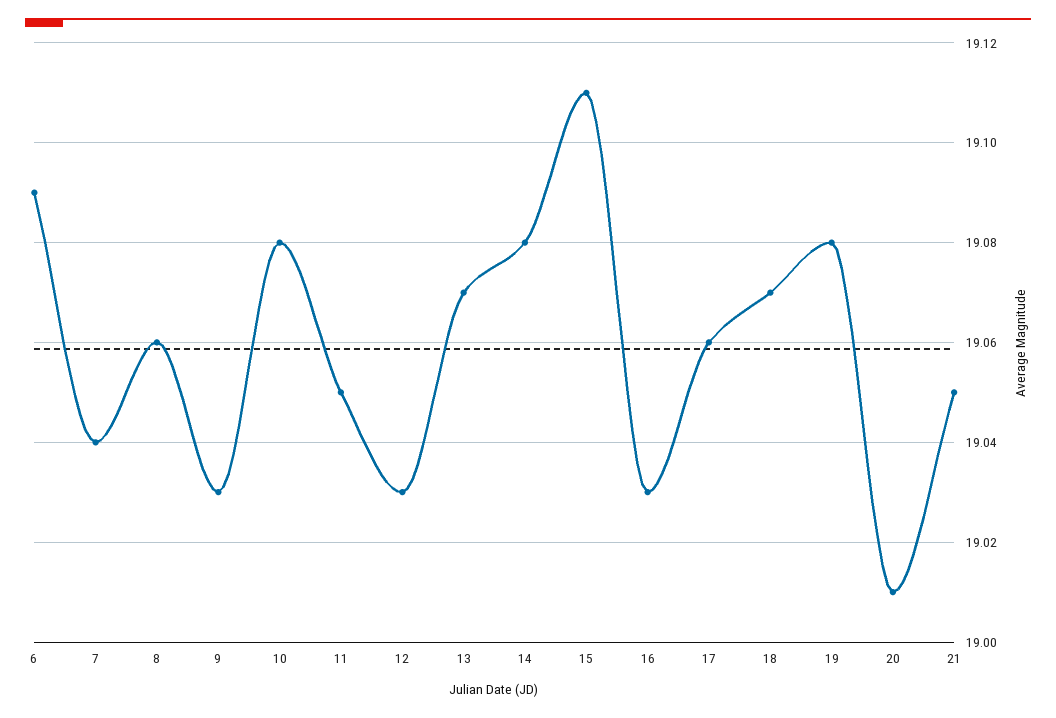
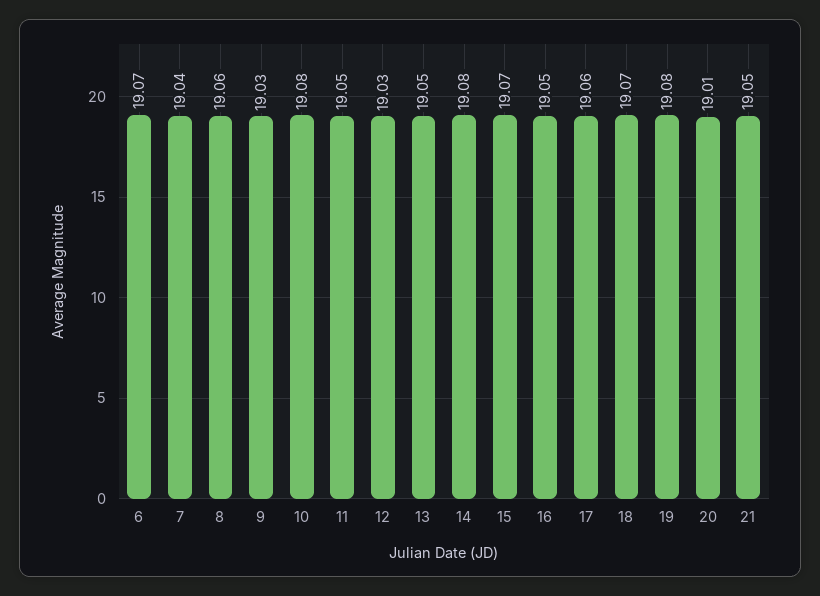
6: 19.09 -> 19.07
13: 19.07 -> 19.05
15: 19.11 -> 19.07
16: 19.03 -> 19.05

